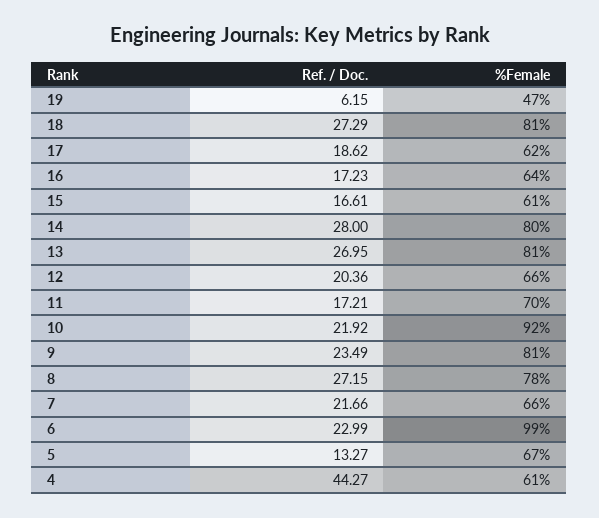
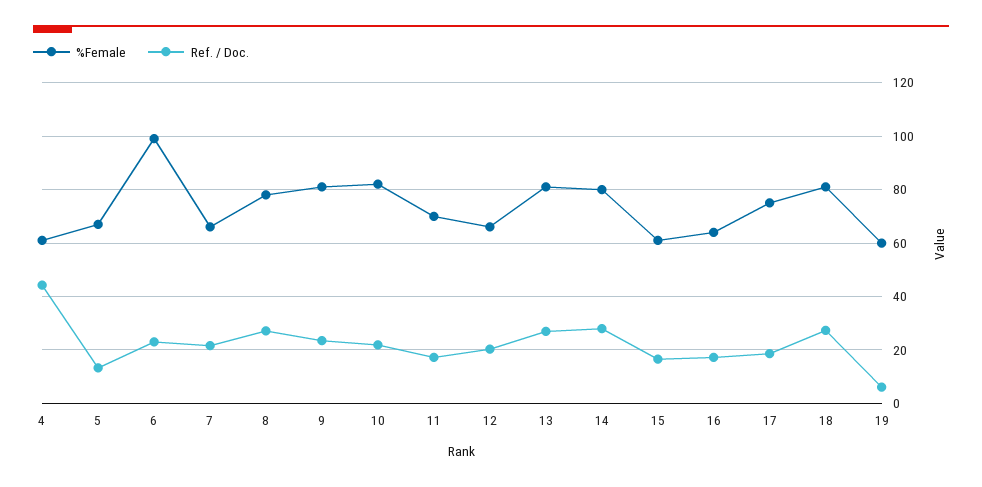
%Female, 19: 47 -> 60
%Female, 17: 62 -> 75
%Female, 10: 92 -> 82.5

